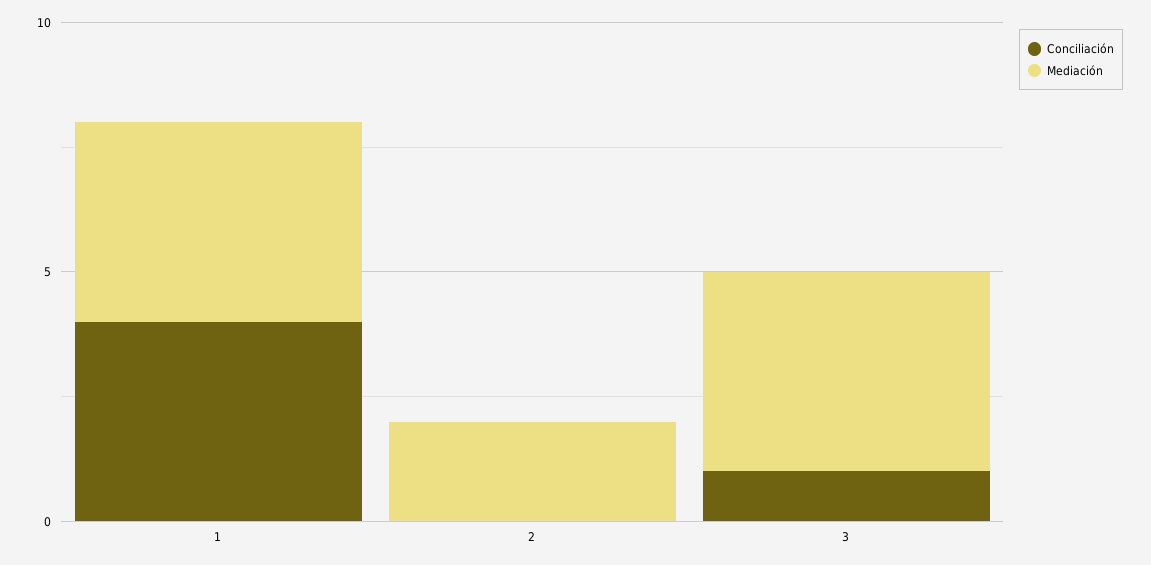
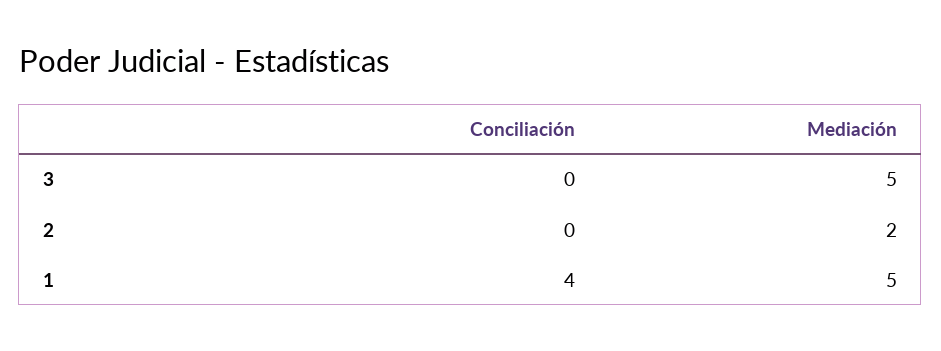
Mediación, 1: 4 -> 5
Conciliación, 3: 1 -> 0
Mediación, 3: 4 -> 5

